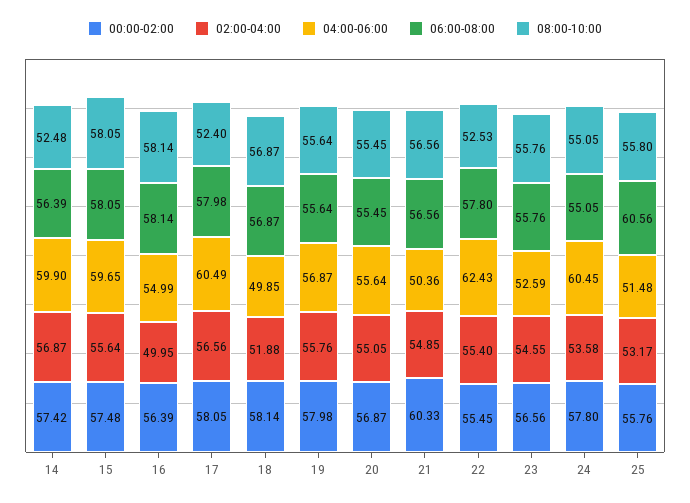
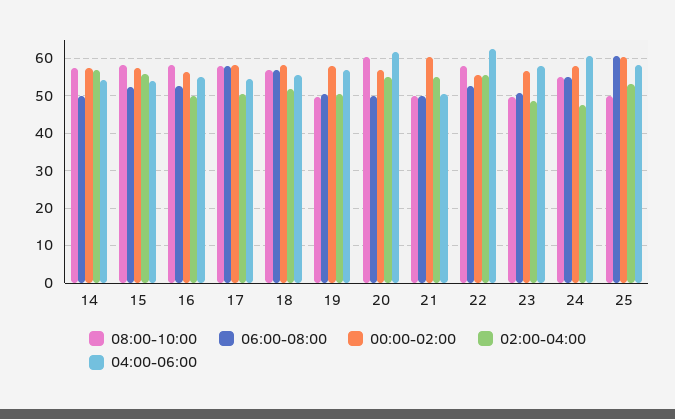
04:00-06:00, 14: 59.9 -> 54
06:00-08:00, 14: 56.39 -> 50
08:00-10:00, 14: 52.48 -> 58
04:00-06:00, 15: 59.65 -> 54
06:00-08:00, 15: 58.05 -> 52
06:00-08:00, 16: 58.14 -> 52
02:00-04:00, 17: 56.56 -> 50
04:00-06:00, 17: 60.49 -> 54
08:00-10:00, 17: 52.4 -> 58
04:00-06:00, 18: 49.85 -> 56
02:00-04:00, 19: 55.76 -> 50
06:00-08:00, 19: 55.64 -> 50
08:00-10:00, 19: 55.64 -> 50
04:00-06:00, 20: 55.64 -> 62
06:00-08:00, 20: 55.45 -> 50
08:00-10:00, 20: 55.45 -> 60
06:00-08:00, 21: 56.56 -> 50
08:00-10:00, 21: 56.56 -> 50
06:00-08:00, 22: 57.8 -> 52
08:00-10:00, 22: 52.53 -> 58
02:00-04:00, 23: 54.55 -> 48
04:00-06:00, 23: 52.59 -> 58
06:00-08:00, 23: 55.76 -> 50
08:00-10:00, 23: 55.76 -> 50
02:00-04:00, 24: 53.58 -> 48
00:00-02:00, 25: 55.76 -> 60
04:00-06:00, 25: 51.48 -> 58
08:00-10:00, 25: 55.8 -> 50

